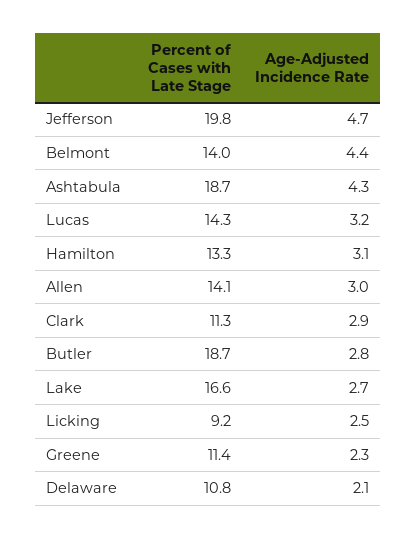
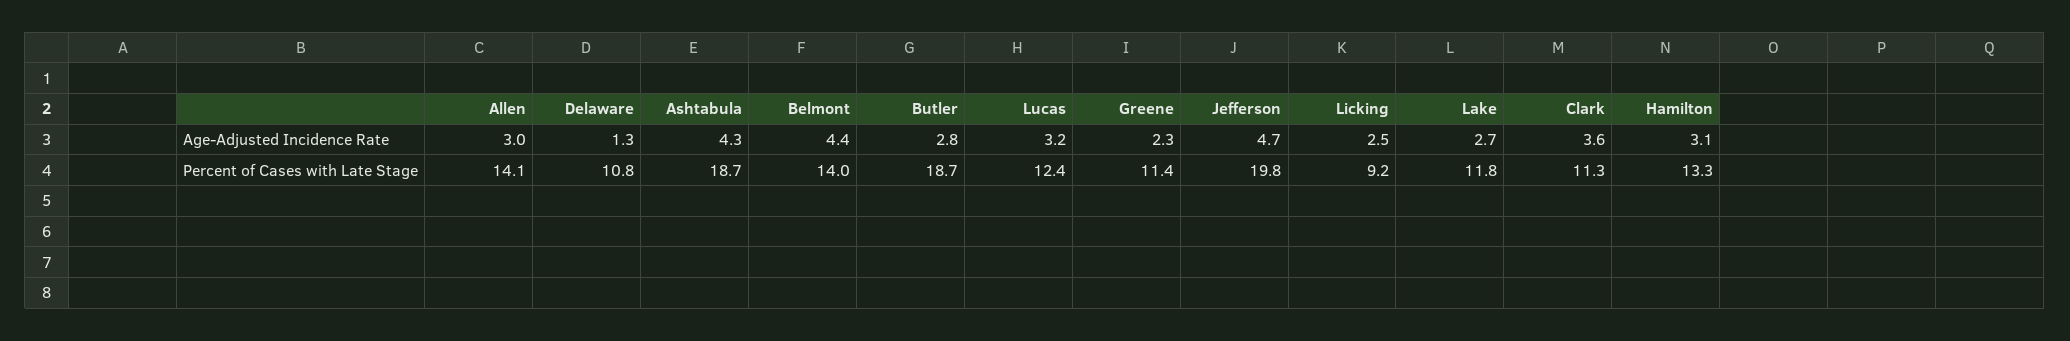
Percent of Cases with Late Stage, Lucas: 14.3 -> 12.4
Age-Adjusted Incidence Rate, Clark: 2.9 -> 3.6
Percent of Cases with Late Stage, Lake: 16.6 -> 11.8
Age-Adjusted Incidence Rate, Delaware: 2.1 -> 1.3

